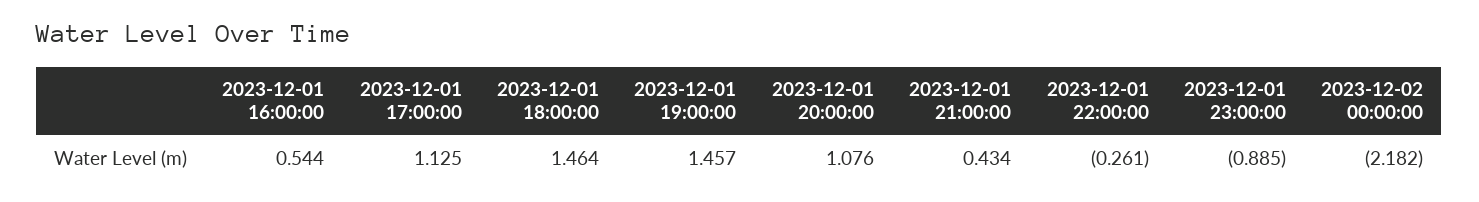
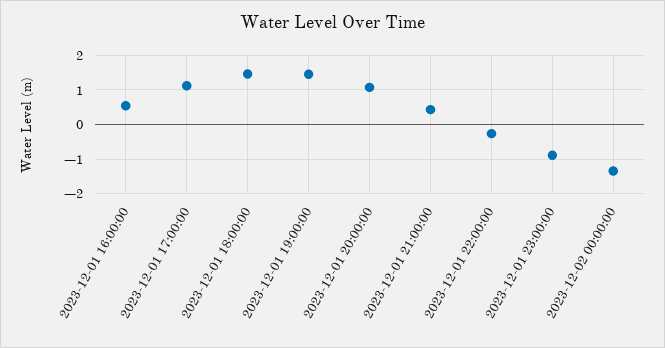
2023-12-02 00:00:00: -2.182 -> -1.4

